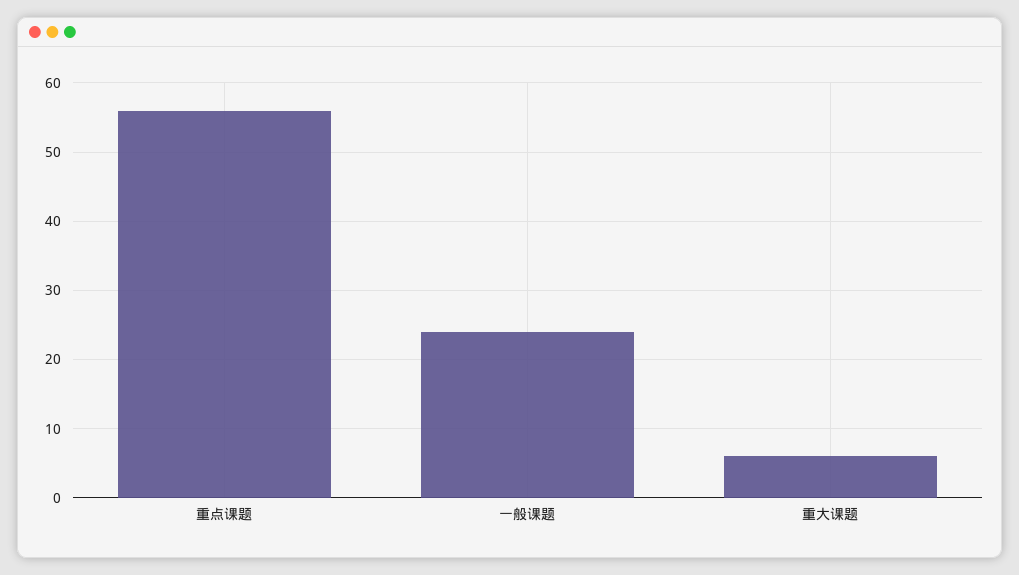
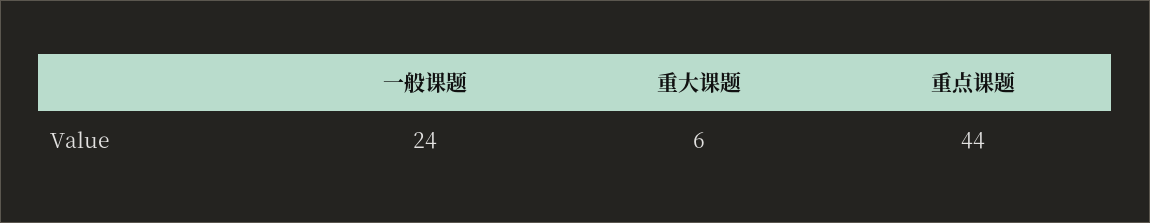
重点课题: 56 -> 44

